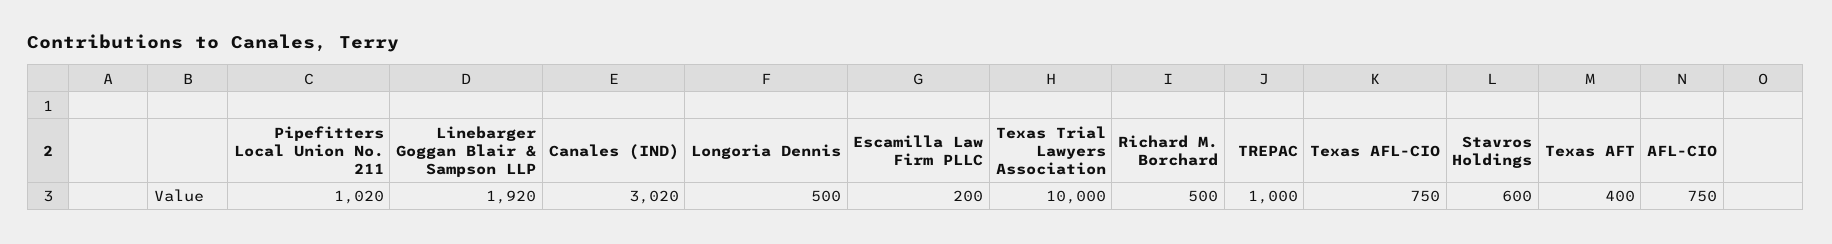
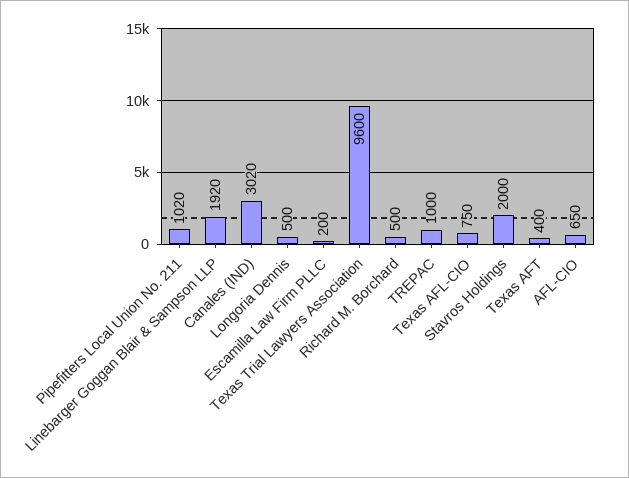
Texas Trial Lawyers Association: 10000 -> 9600
Stavros Holdings: 600 -> 2000
AFL-CIO: 750 -> 650

